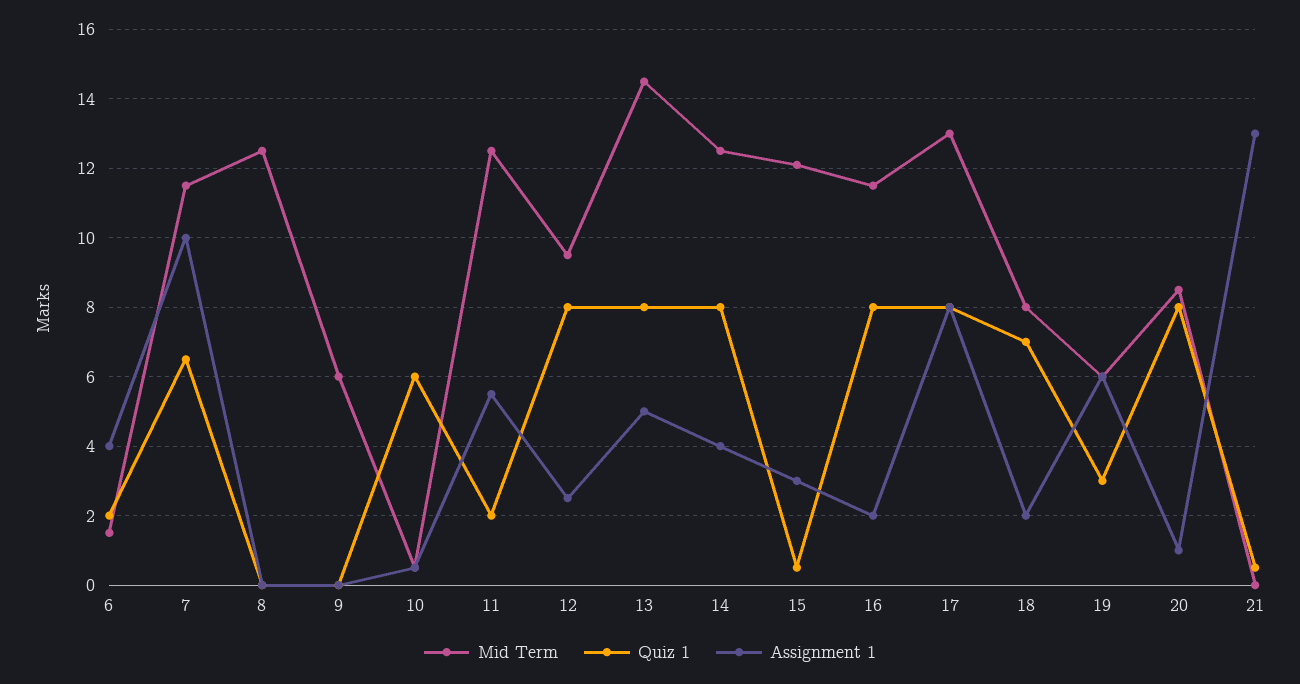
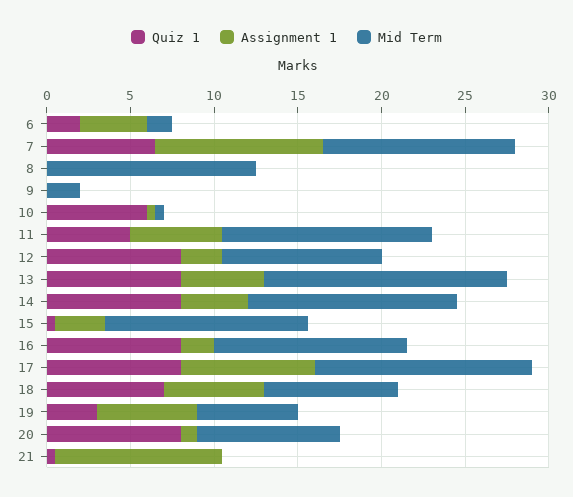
Mid Term, 9: 6 -> 2
Quiz 1, 11: 2 -> 5
Assignment 1, 18: 2 -> 6
Assignment 1, 21: 13 -> 10

